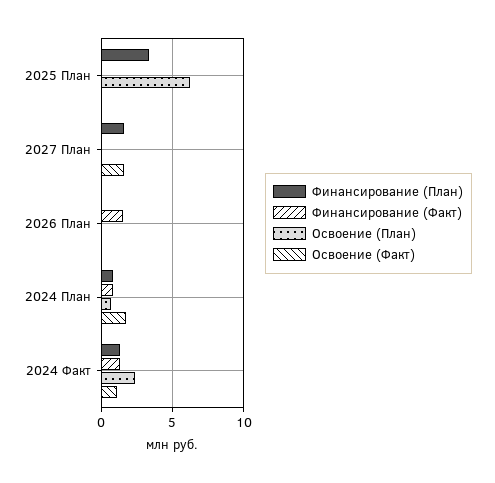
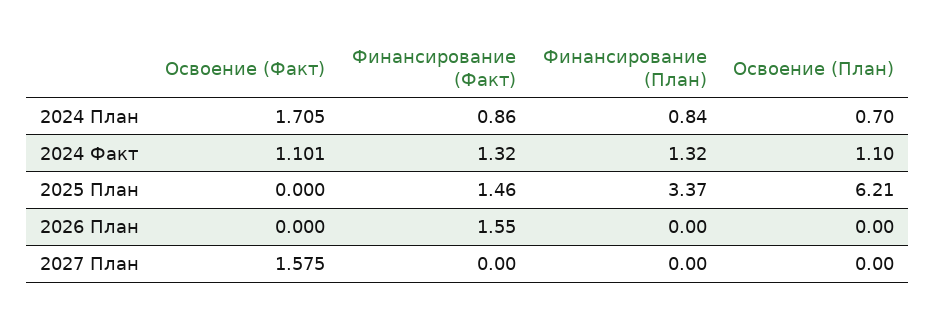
Финансирование (Факт), 2025 План: 0 -> 1.46
Финансирование (План), 2027 План: 1.5 -> 0
Освоение (План), 2024 Факт: 2.5 -> 1.1

